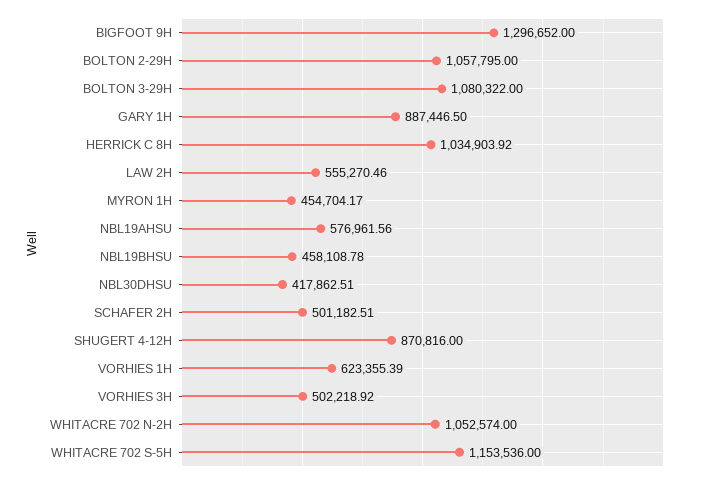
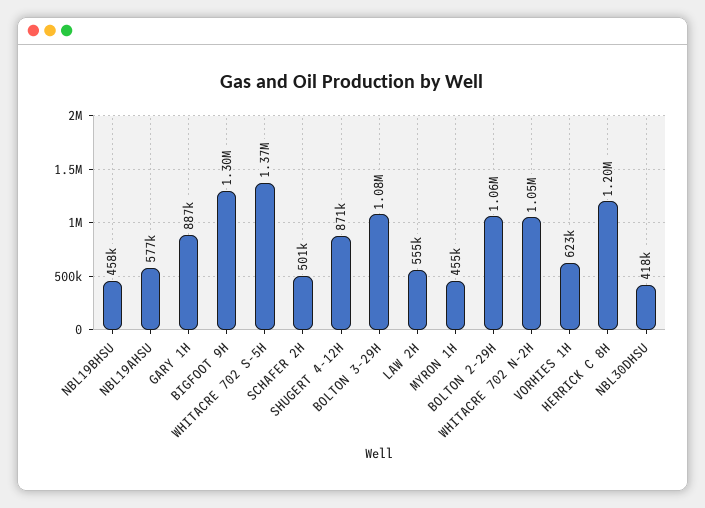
HERRICK C 8H: 1034903.92 -> 1200000
VORHIES 3H: 502218.92 -> none
WHITACRE 702 S-5H: 1153536 -> 1370000

